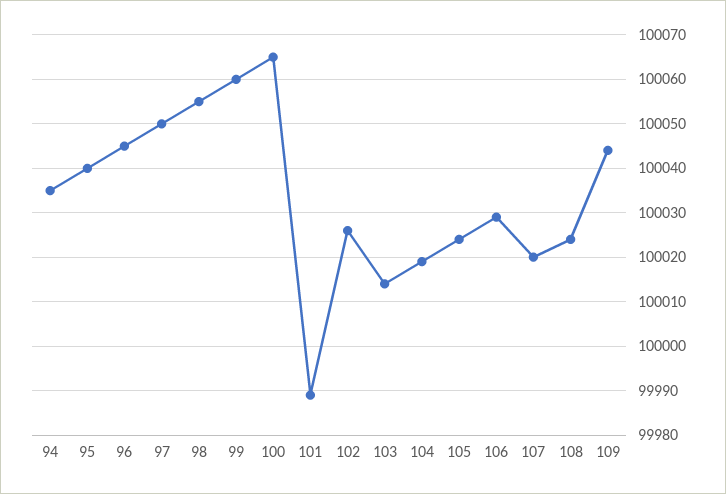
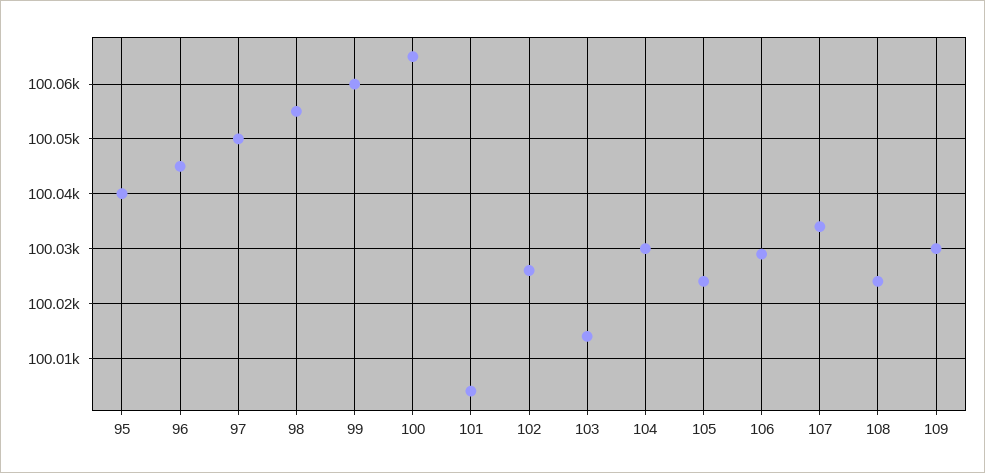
94: 100035 -> none
101: 99990 -> 100005
104: 100020 -> 100030
107: 100020 -> 100035
109: 100045 -> 100030

